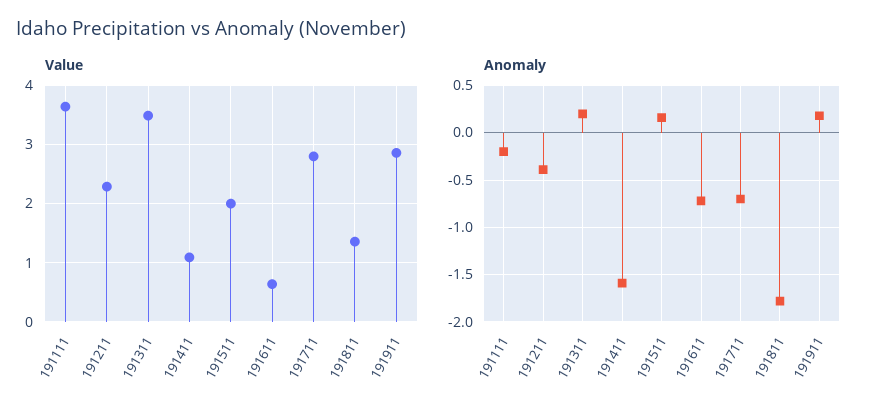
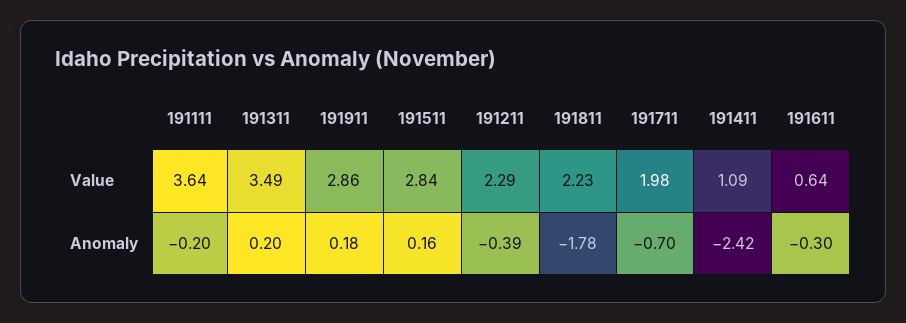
Value, 191511: 2 -> 2.84
Value, 191711: 2.8 -> 1.98
Value, 191811: 1.4 -> 2.23
Anomaly, 191411: -1.6 -> -2.42
Anomaly, 191611: -0.7 -> -0.3

